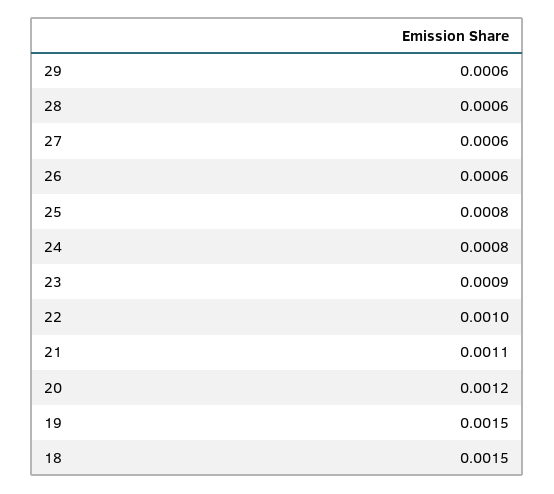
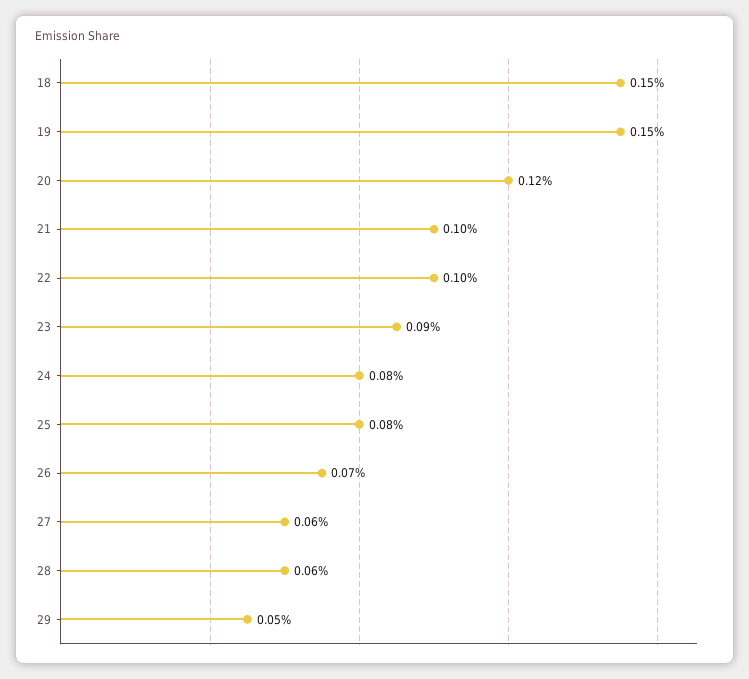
29: 0.0006 -> 0.0005
26: 0.0006 -> 0.0007
21: 0.0011 -> 0.001

